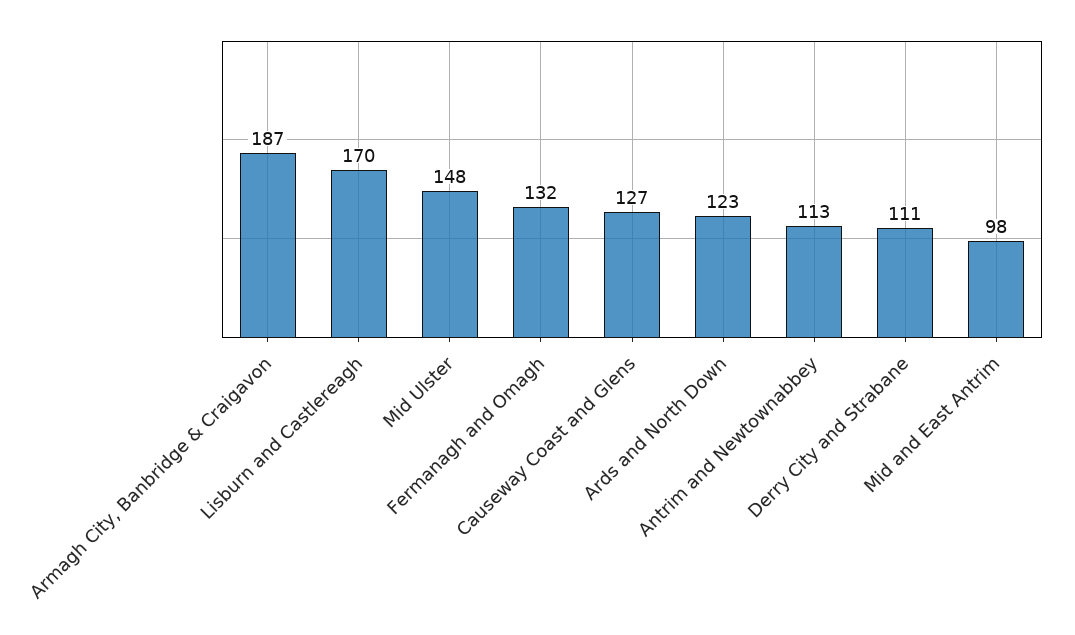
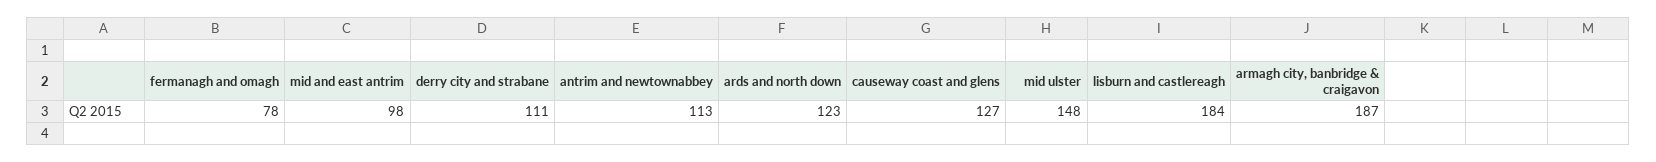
Lisburn and Castlereagh: 170 -> 184
Fermanagh and Omagh: 132 -> 78

